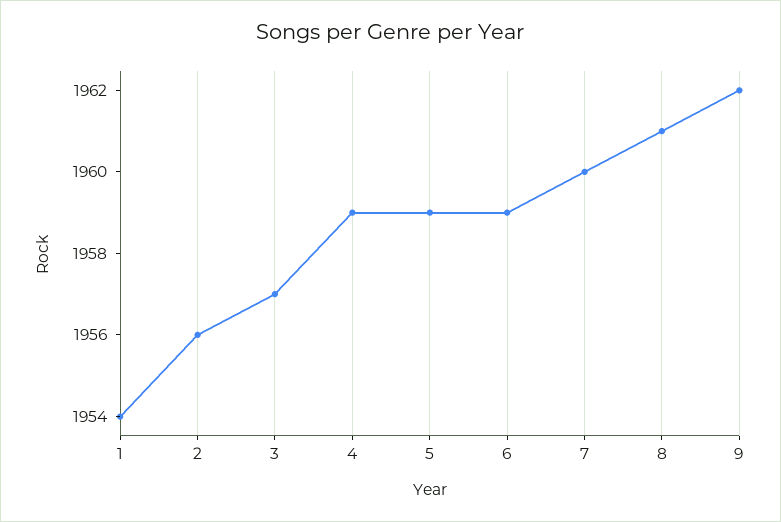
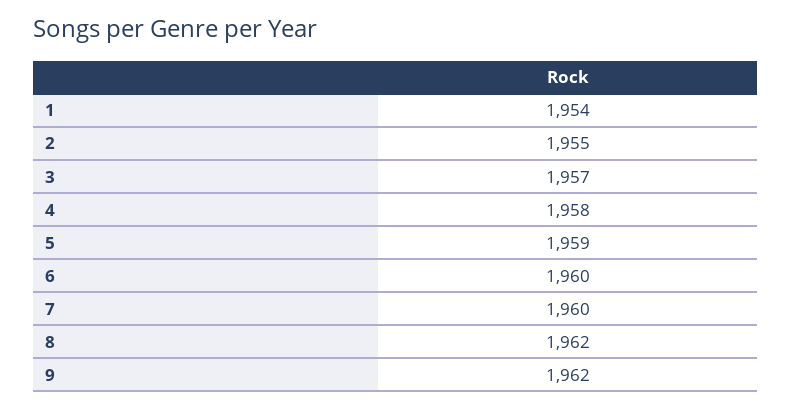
2: 1956 -> 1955
4: 1959 -> 1958
6: 1959 -> 1960
8: 1961 -> 1962

